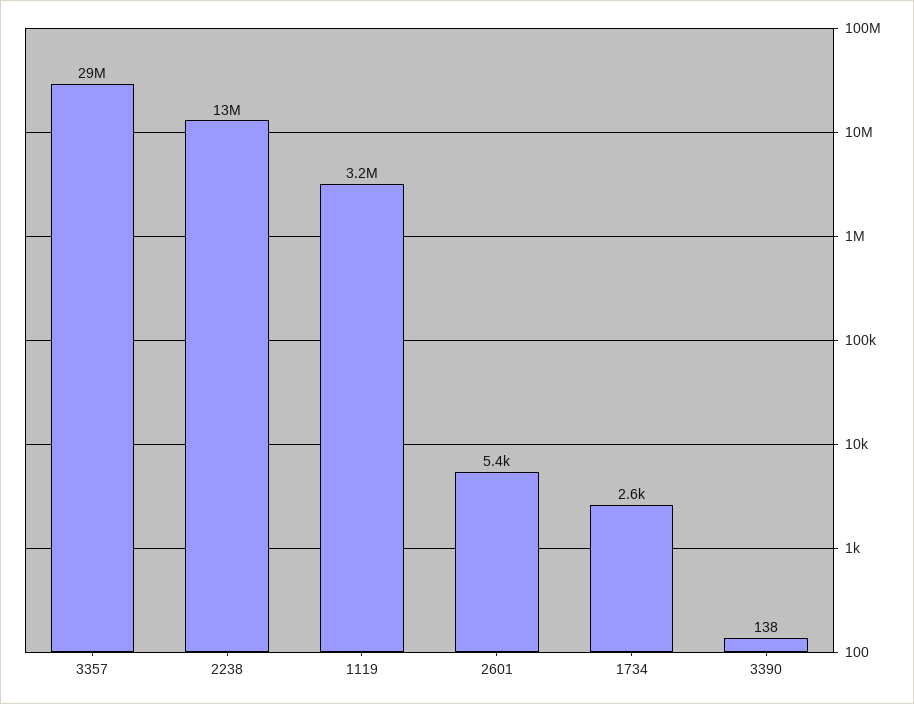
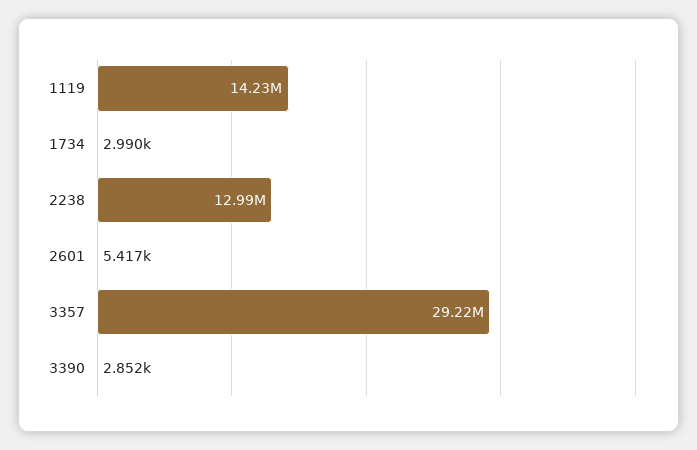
1119: 3200000 -> 14230000
1734: 2600 -> 2990
3390: 138 -> 2852

